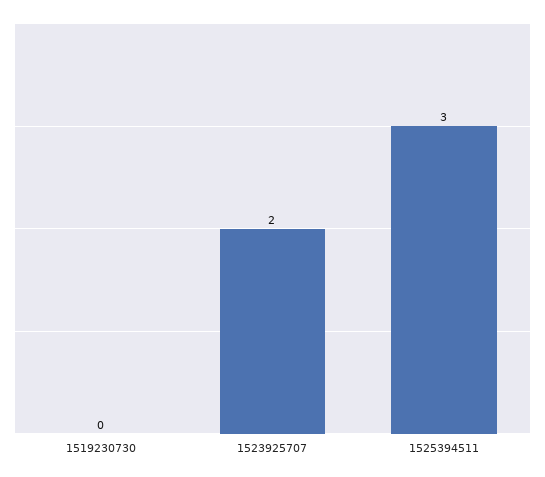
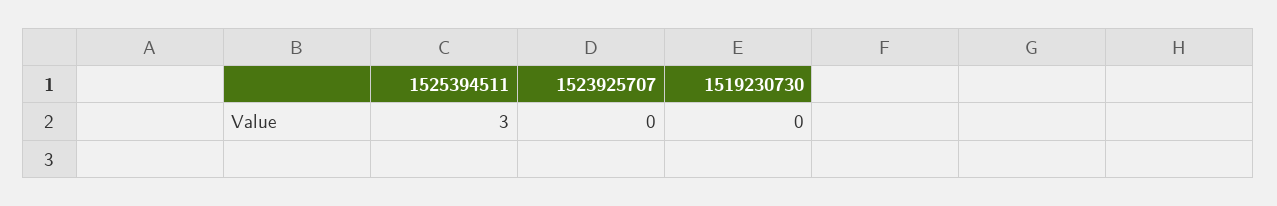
1523925707: 2 -> 0

